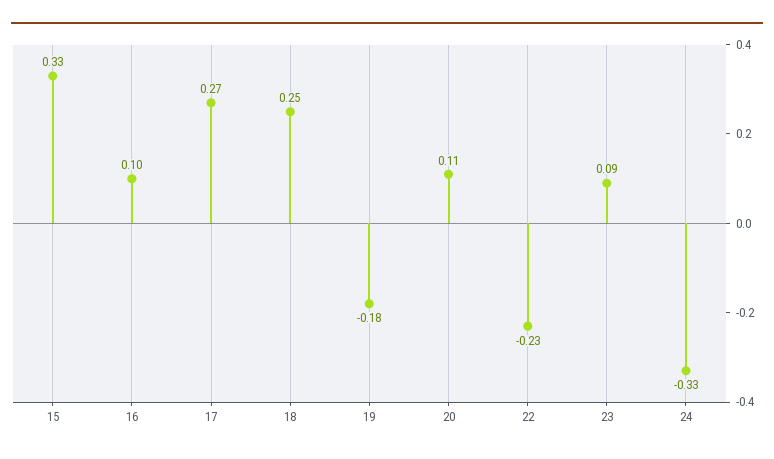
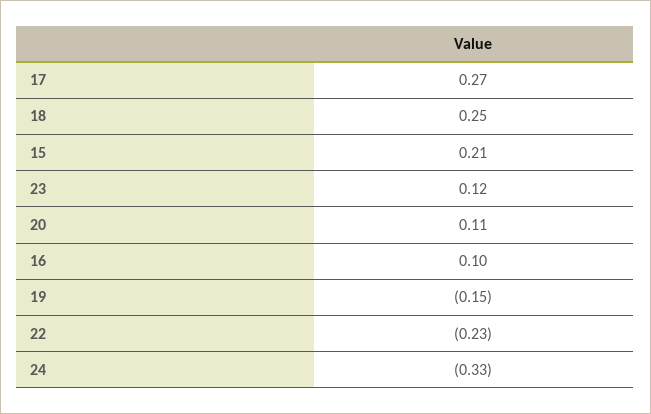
15: 0.33 -> 0.21
19: -0.18 -> -0.15
23: 0.09 -> 0.12

